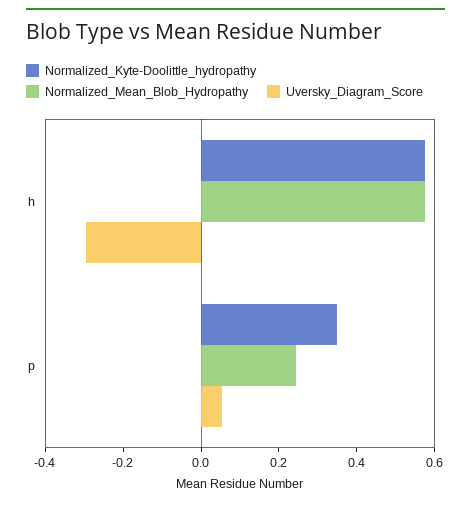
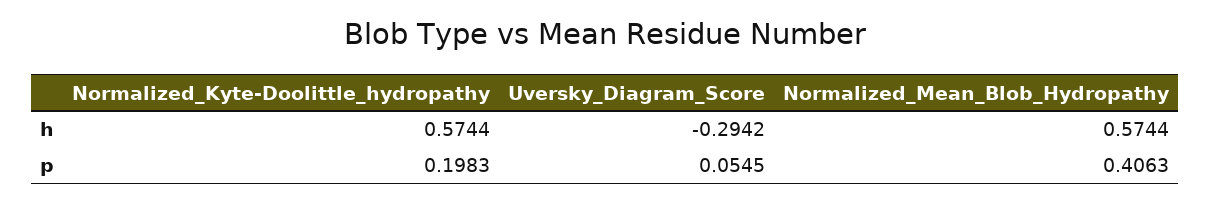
Normalized_Kyte-Doolittle_hydropathy, p: 0.35 -> 0.1983
Normalized_Mean_Blob_Hydropathy, p: 0.25 -> 0.4063

